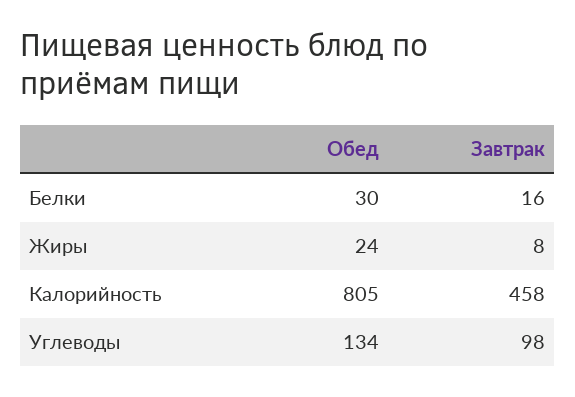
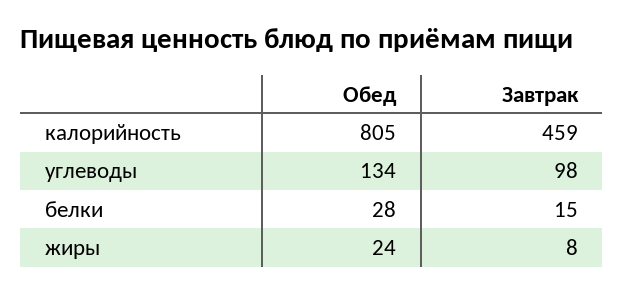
Обед, Белки: 30 -> 28
Завтрак, Белки: 16 -> 15
Завтрак, Калорийность: 458 -> 459

